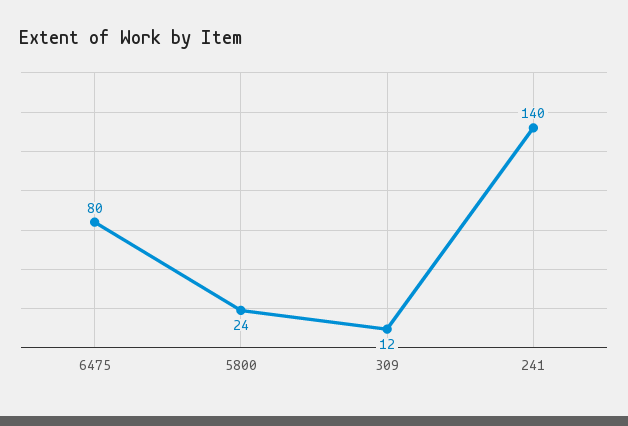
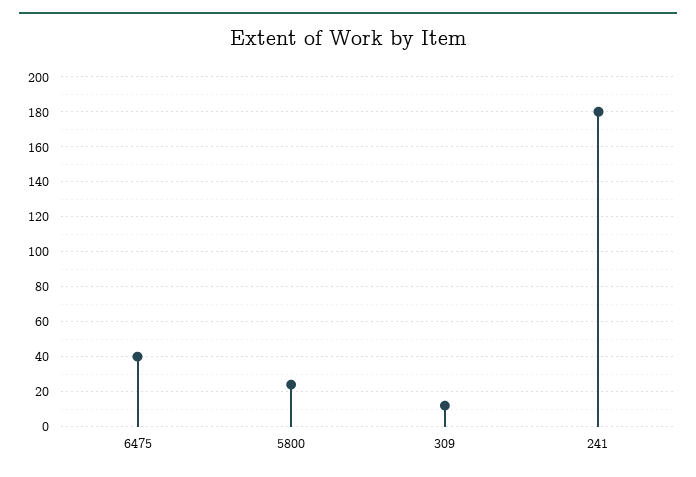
6475: 80 -> 40
241: 140 -> 180

